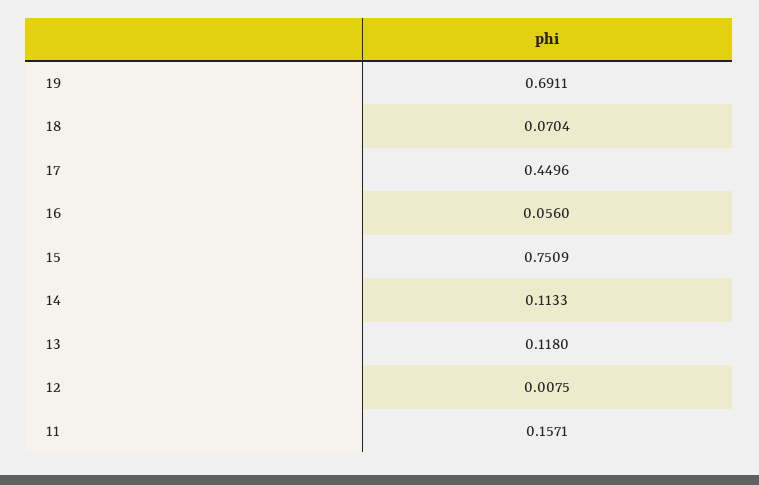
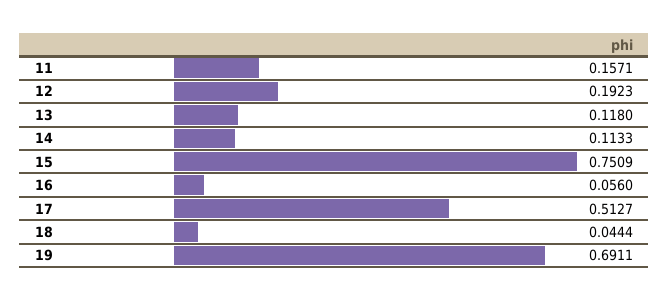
18: 0.0704 -> 0.0444
17: 0.4496 -> 0.5127
12: 0.0075 -> 0.1923

